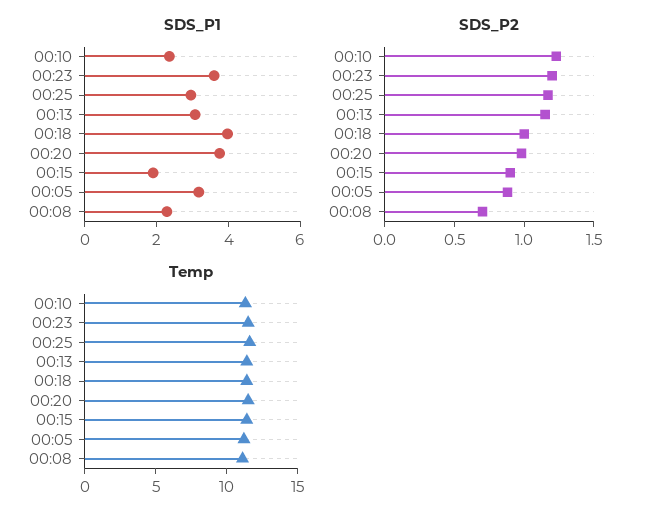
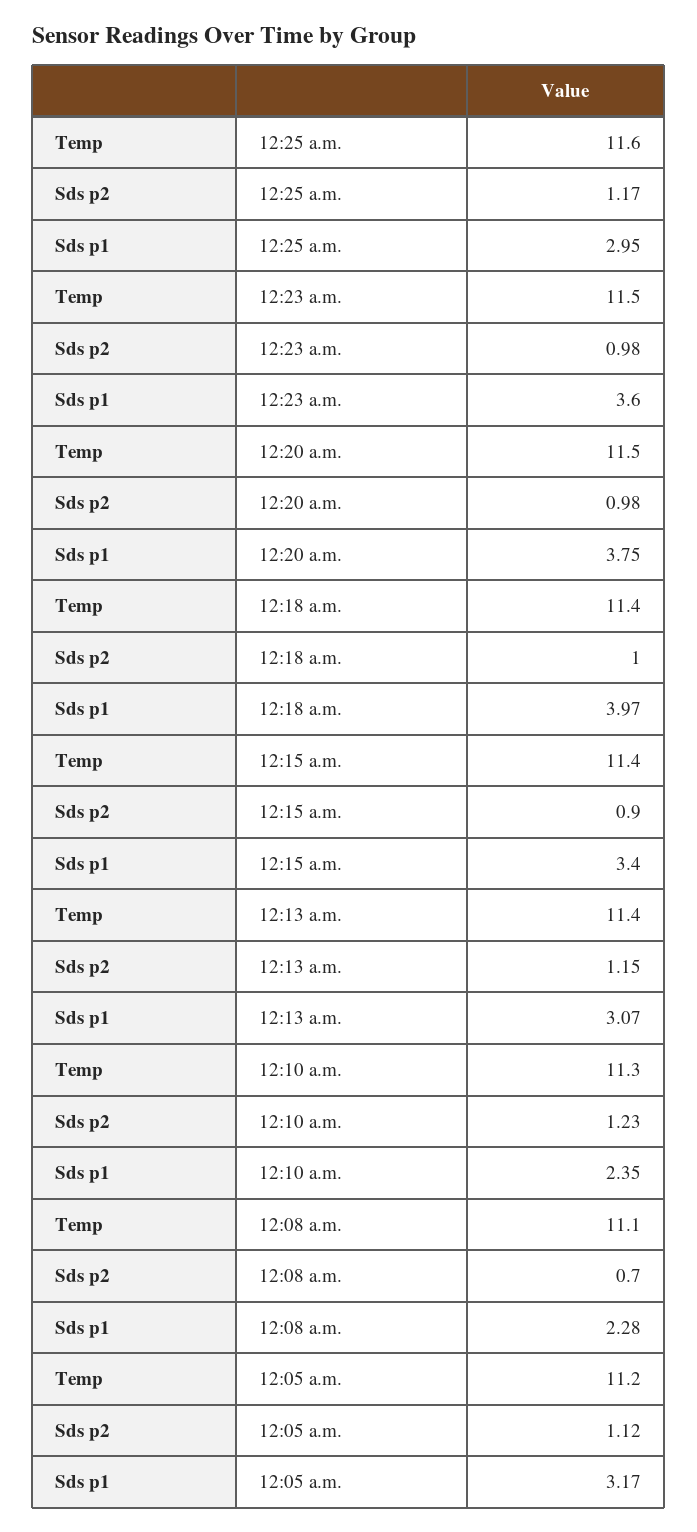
SDS_P1, 00:15: 2 -> 3.4
SDS_P2, 00:23: 1.2 -> 0.98
SDS_P2, 00:05: 0.9 -> 1.12

